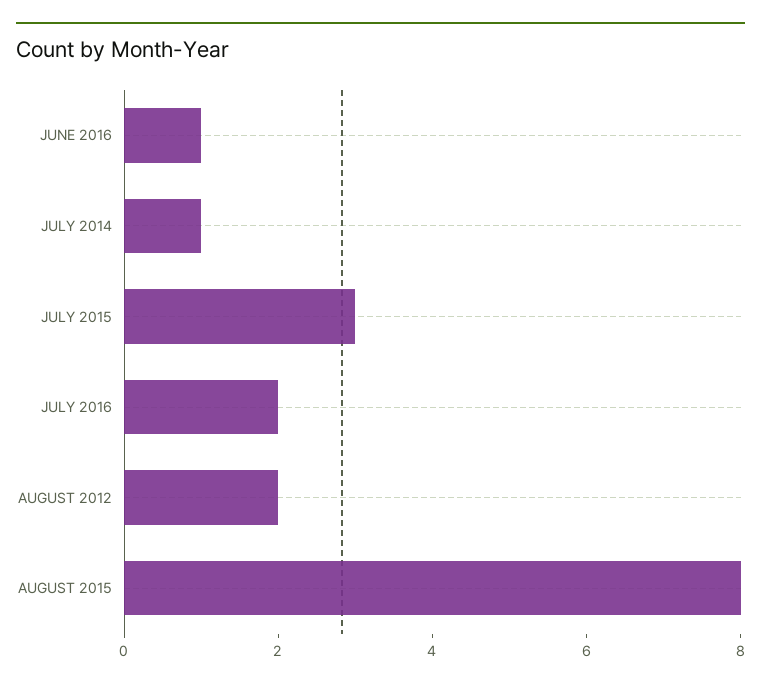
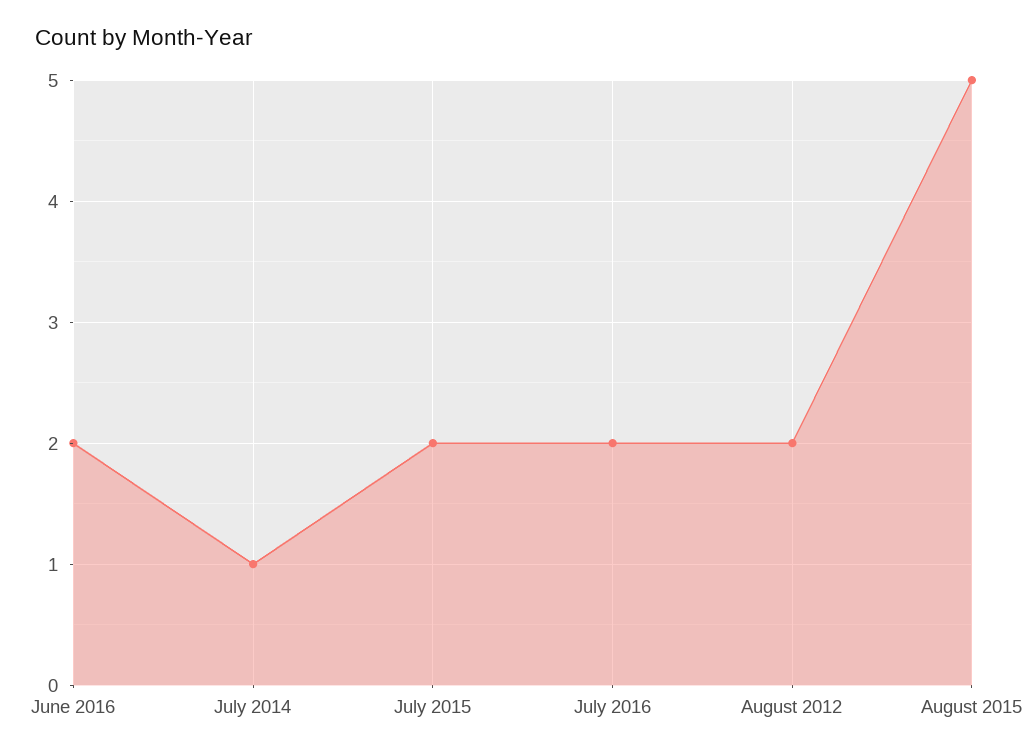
JUNE 2016: 1 -> 2
JULY 2015: 3 -> 2
AUGUST 2015: 8 -> 5

